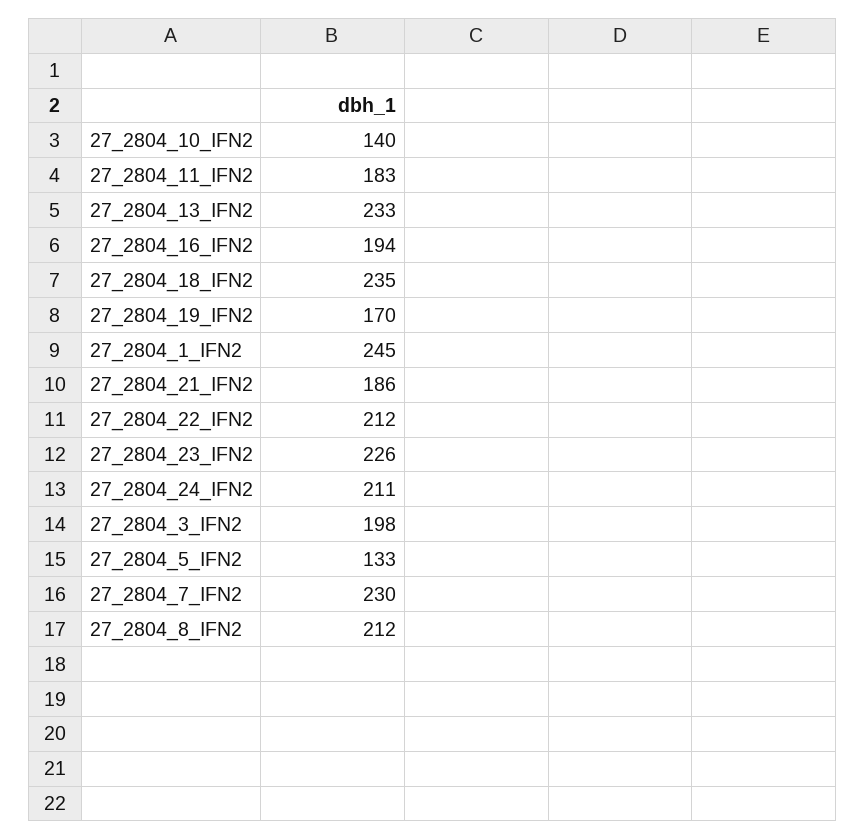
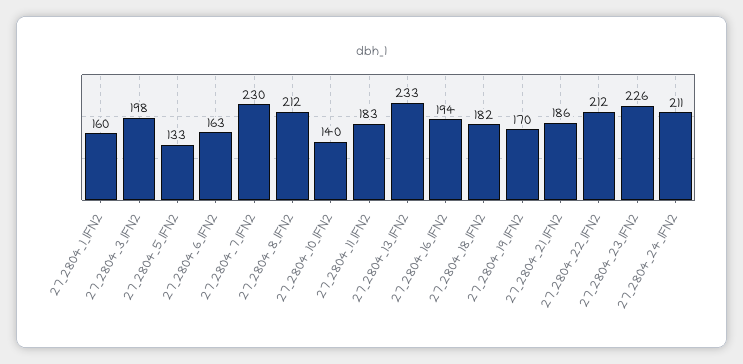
27_2804_18_IFN2: 235 -> 182
27_2804_1_IFN2: 245 -> 160
27_2804_6_IFN2: none -> 163

